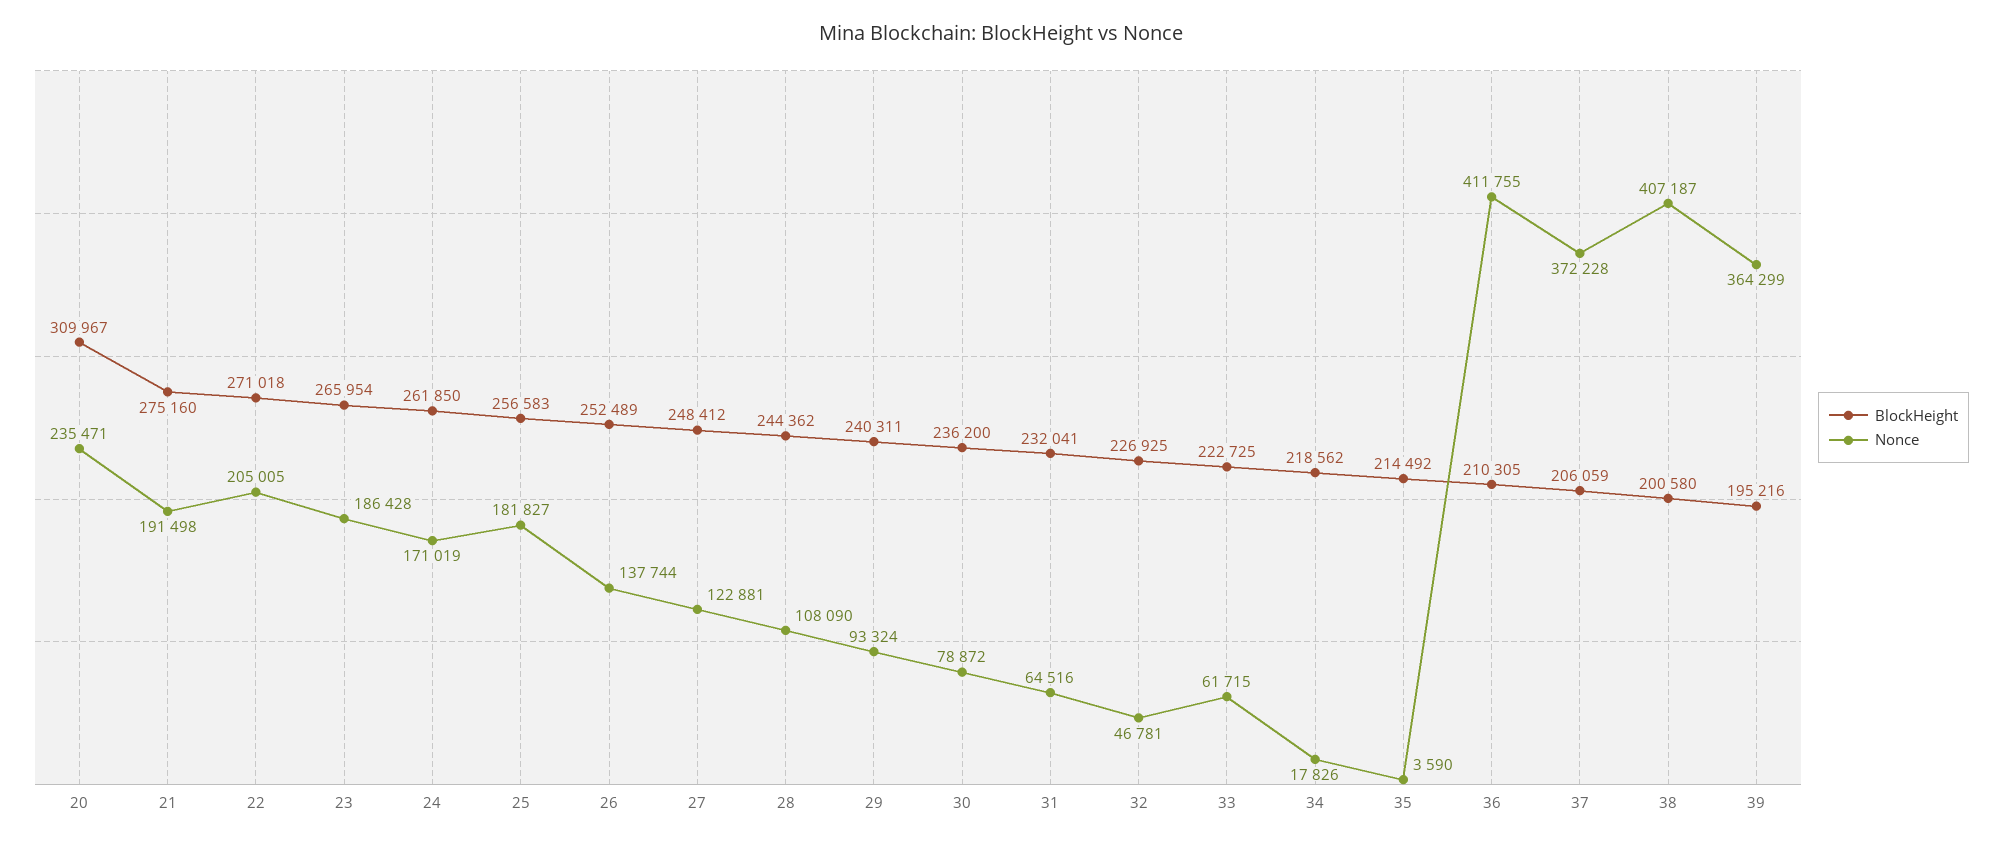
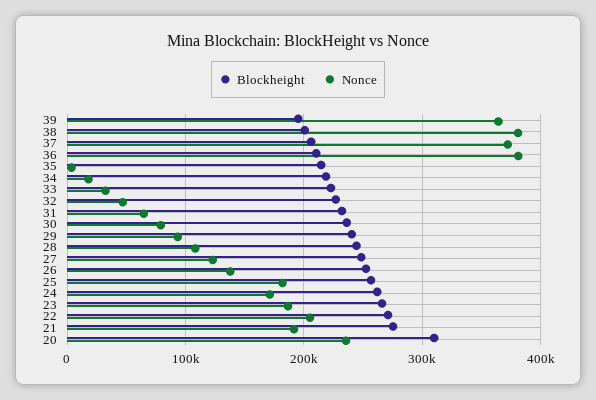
Nonce, 33: 61715 -> 30000
Nonce, 36: 411755 -> 380000
Nonce, 38: 407187 -> 380000

